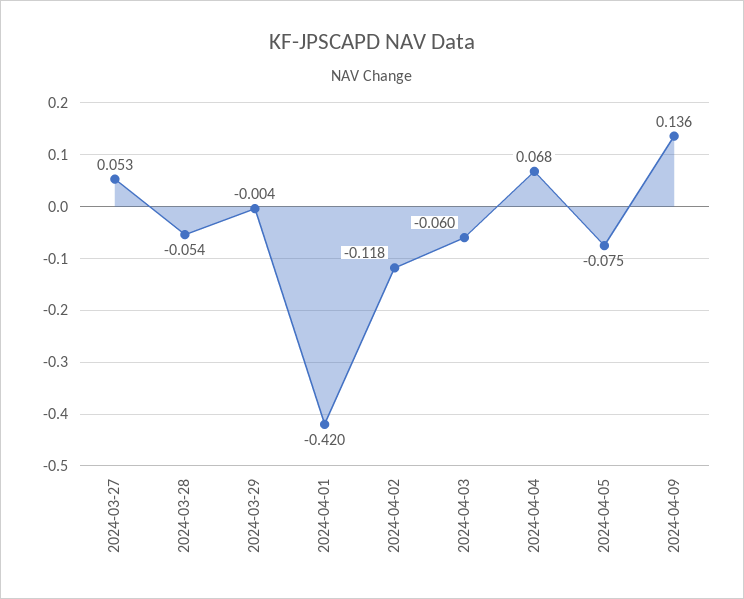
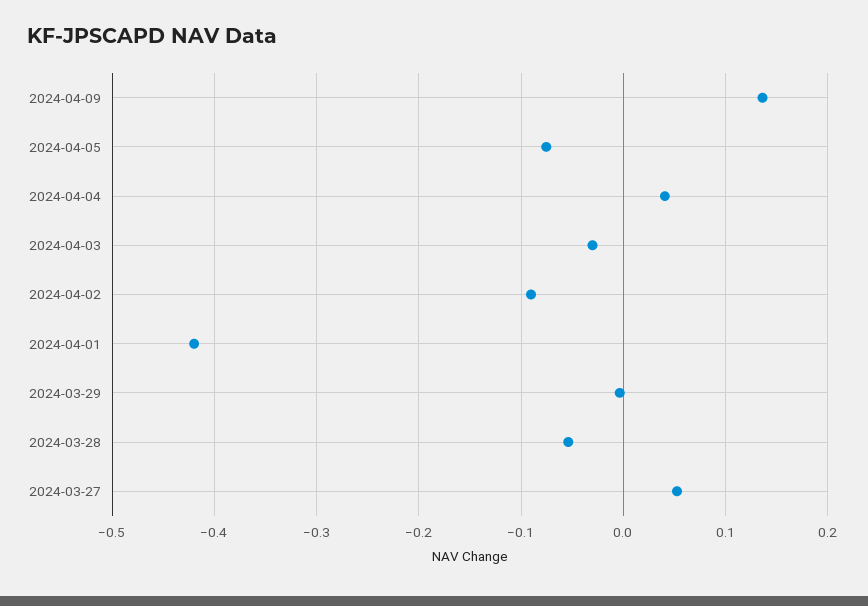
2024-04-02: -0.118 -> -0.09
2024-04-03: -0.06 -> -0.03
2024-04-04: 0.068 -> 0.04

